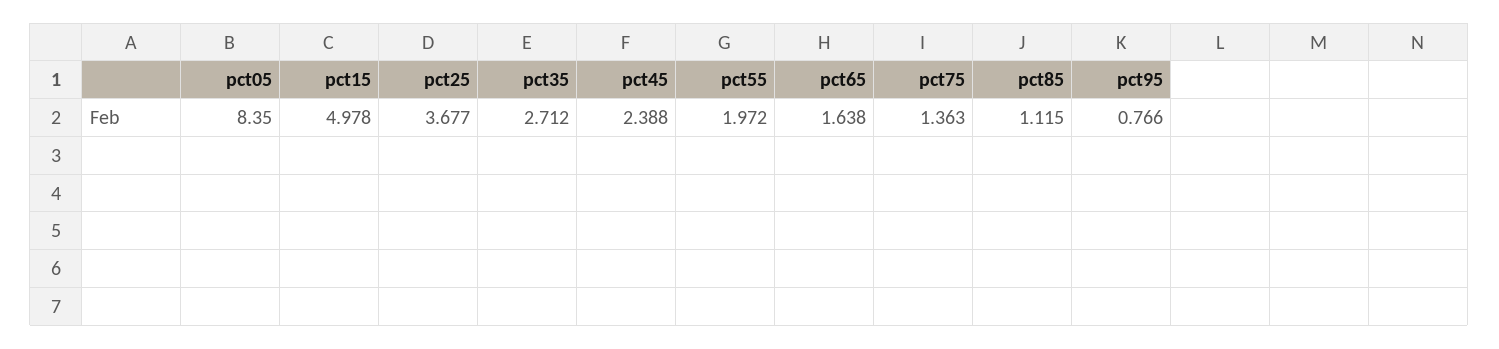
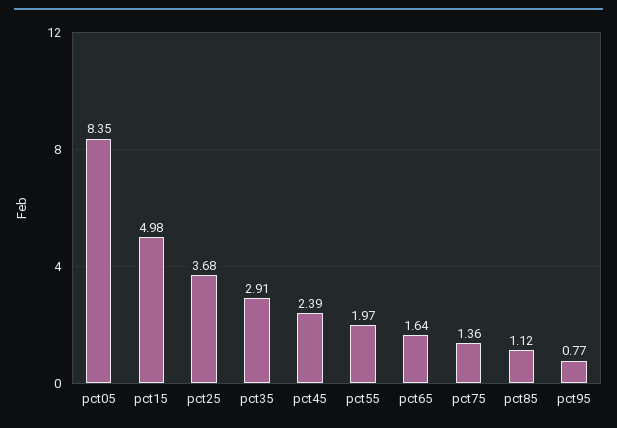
pct35: 2.712 -> 2.91

